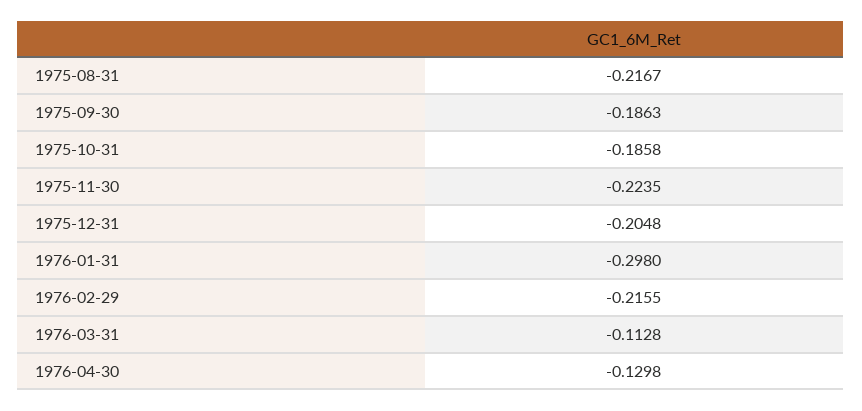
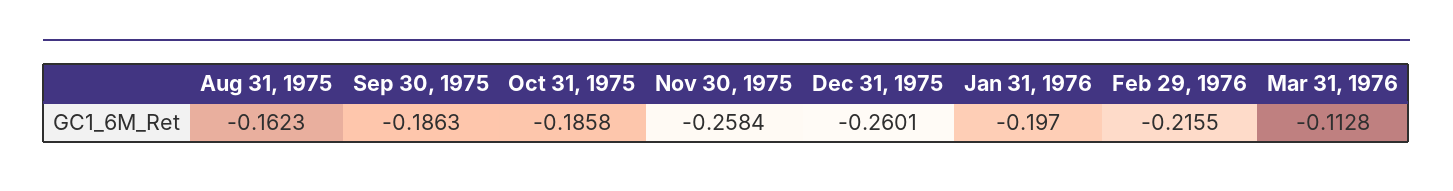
1975-08-31: -0.2167 -> -0.1623
1975-11-30: -0.2235 -> -0.2584
1975-12-31: -0.2048 -> -0.2601
1976-01-31: -0.298 -> -0.197
1976-04-30: -0.1298 -> none

